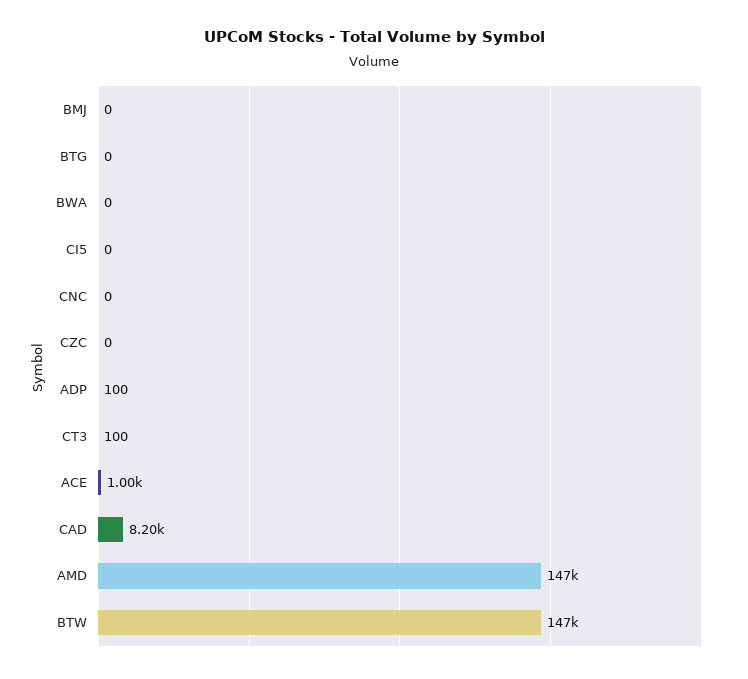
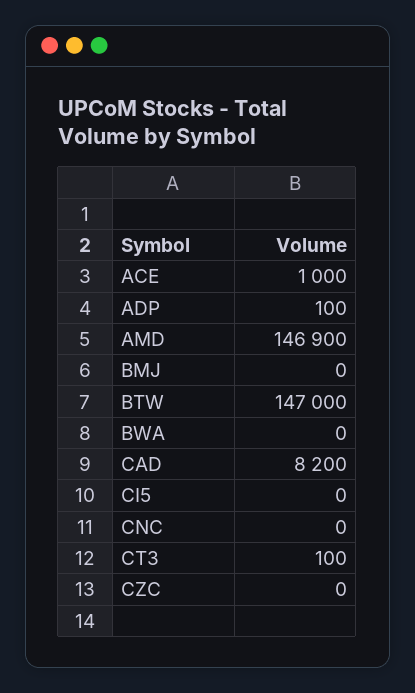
BTG: 0 -> none

